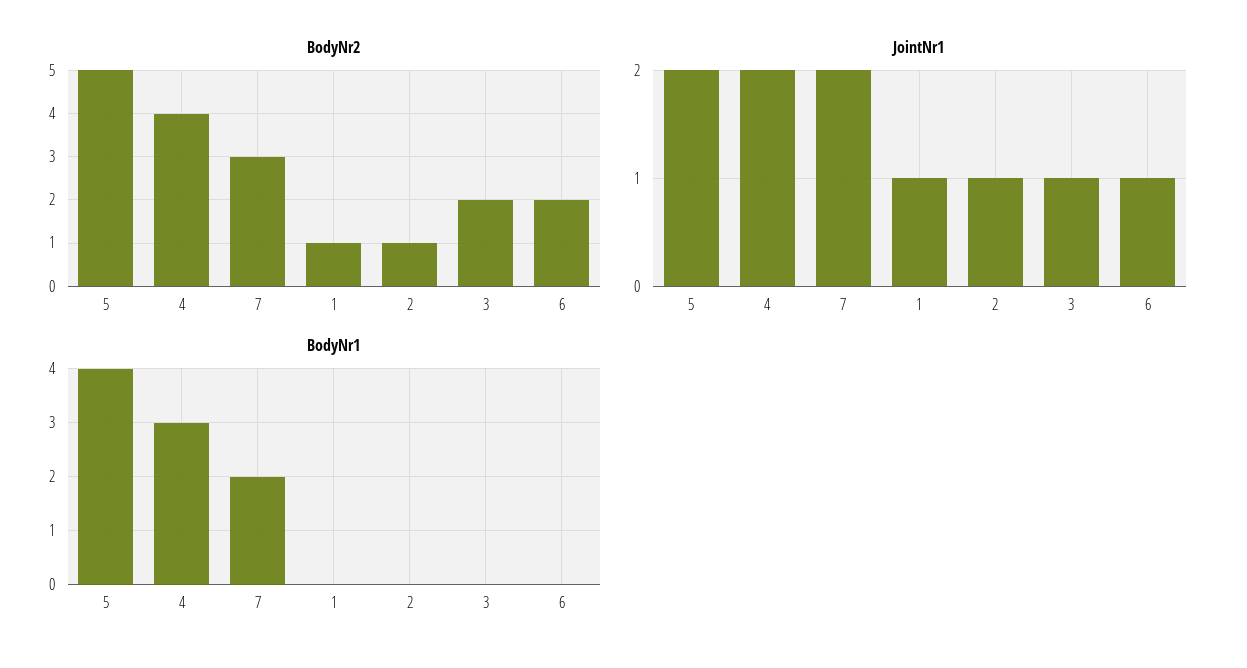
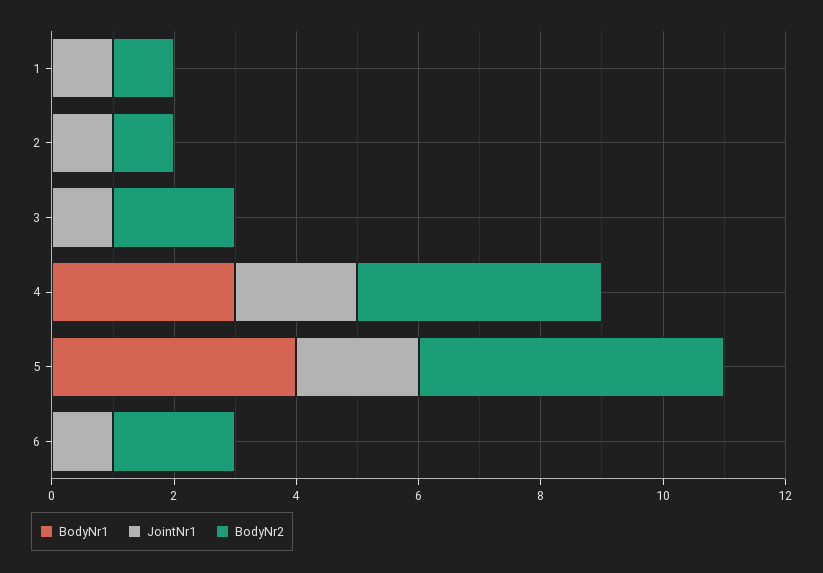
BodyNr2, 7: 3 -> none
JointNr1, 7: 2 -> none
BodyNr1, 7: 2 -> none

